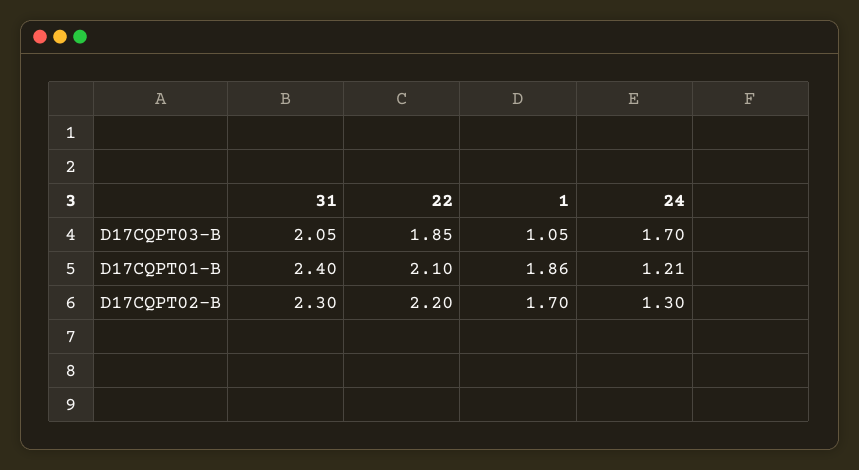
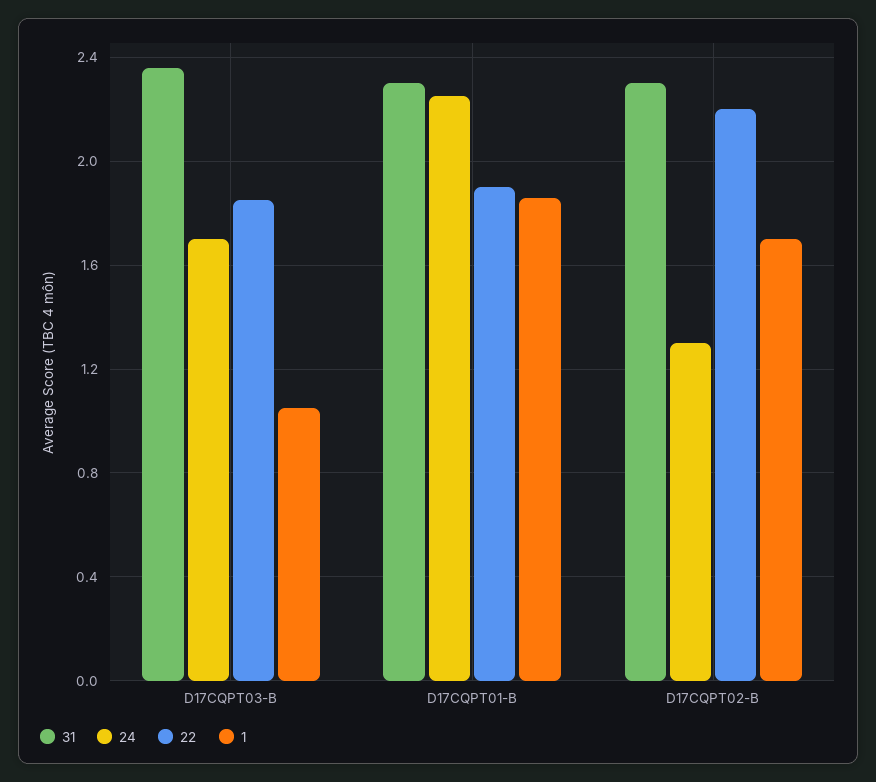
31, D17CQPT03-B: 2.05 -> 2.35
31, D17CQPT01-B: 2.4 -> 2.3
22, D17CQPT01-B: 2.1 -> 1.9
24, D17CQPT01-B: 1.21 -> 2.25

